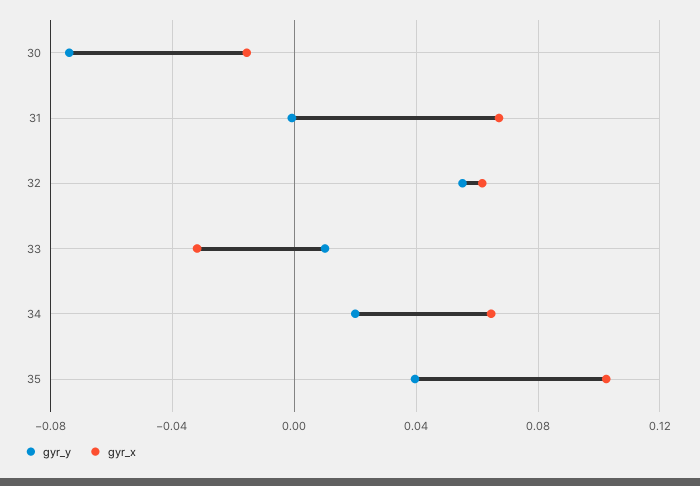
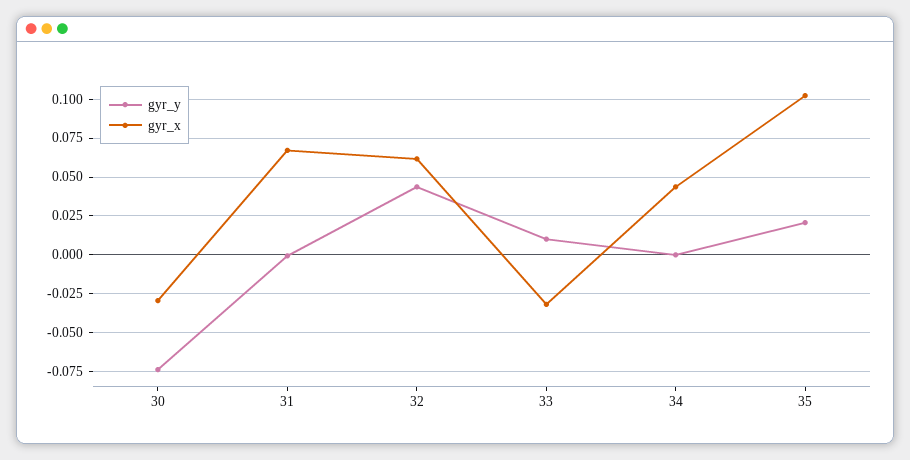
gyr_x, 30: -0.015 -> -0.03
gyr_y, 32: 0.055 -> 0.045
gyr_y, 34: 0.02 -> 0
gyr_x, 34: 0.065 -> 0.045
gyr_y, 35: 0.04 -> 0.02

